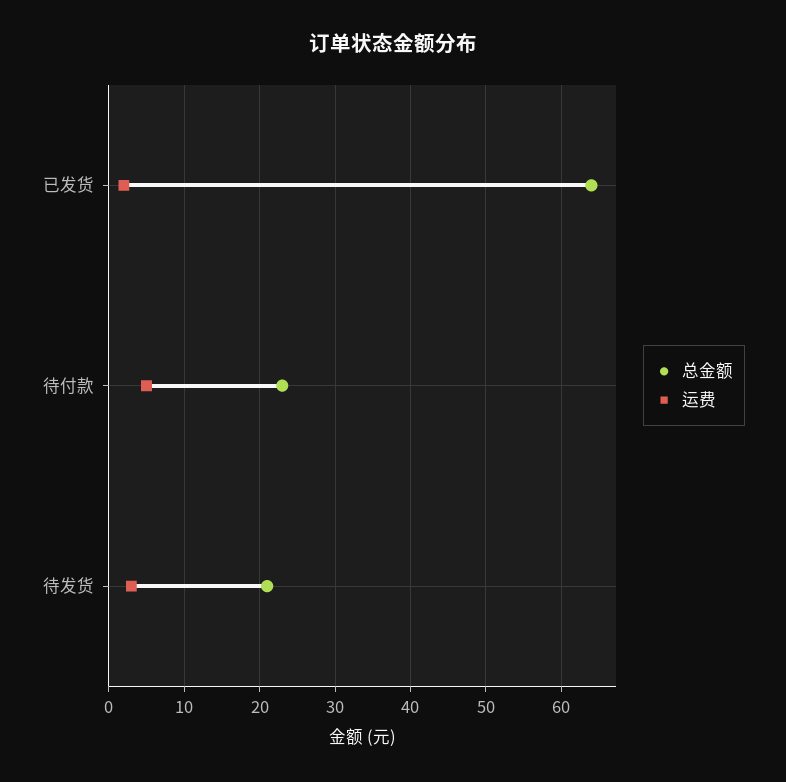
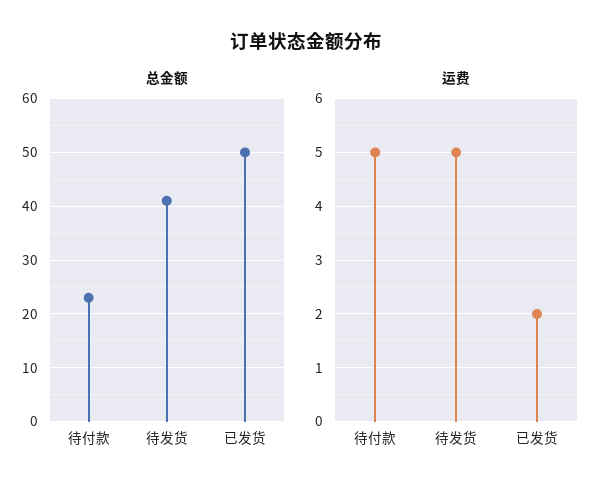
总金额, 已发货: 64 -> 50
总金额, 待发货: 21 -> 40
运费, 待发货: 3 -> 5

